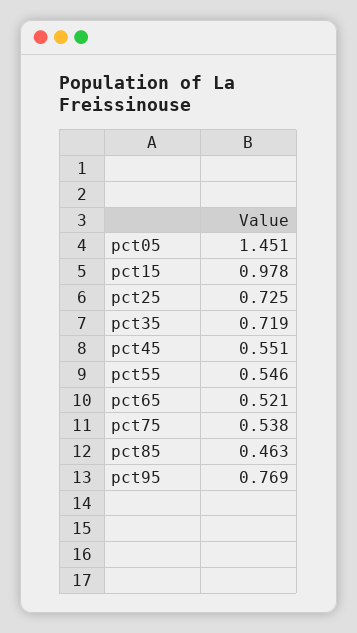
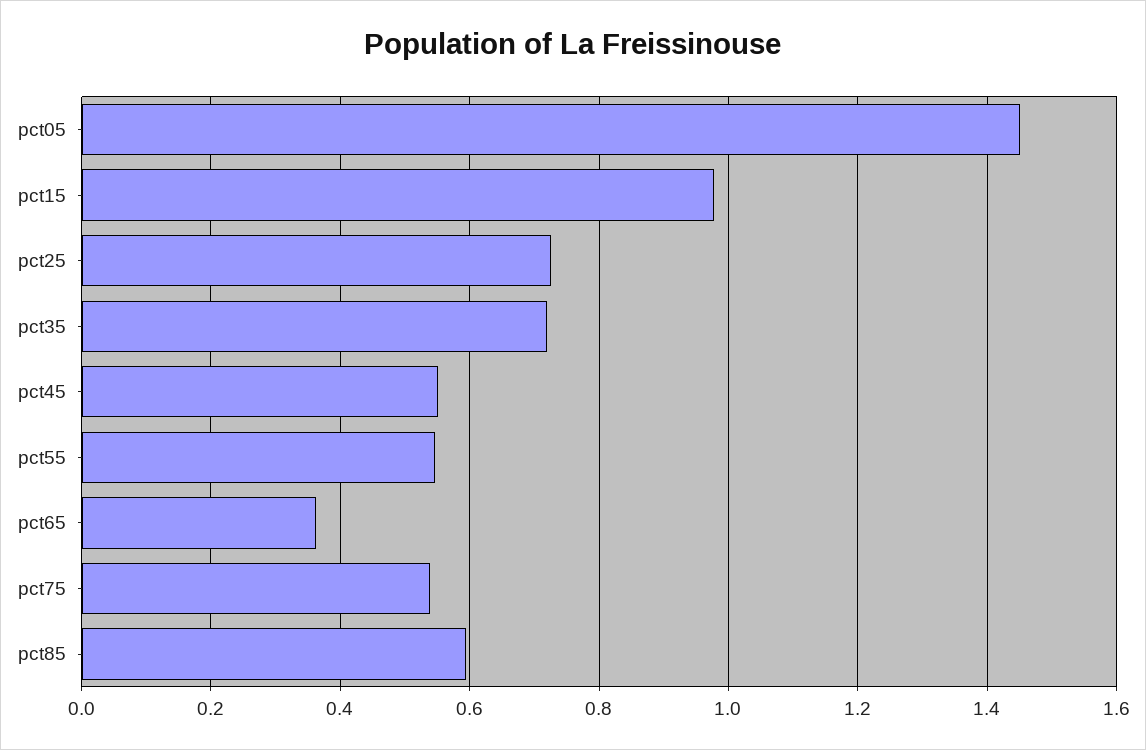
pct65: 0.521 -> 0.36
pct85: 0.463 -> 0.6
pct95: 0.769 -> none

